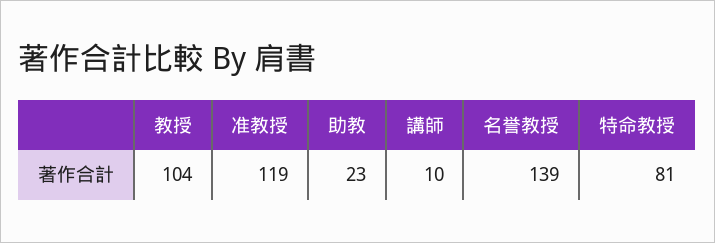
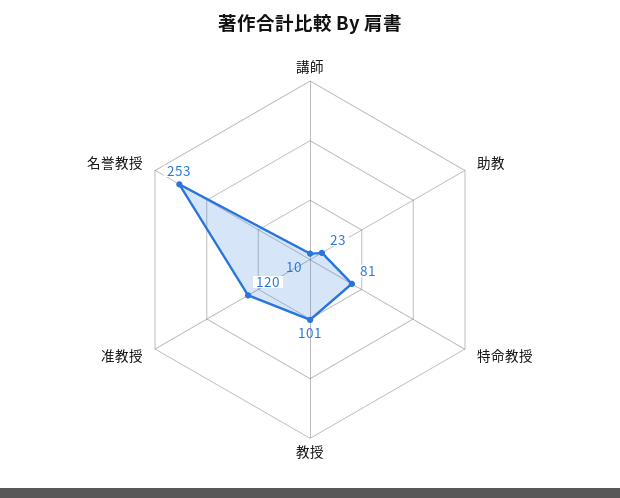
教授: 104 -> 101
准教授: 119 -> 120
名誉教授: 139 -> 253

